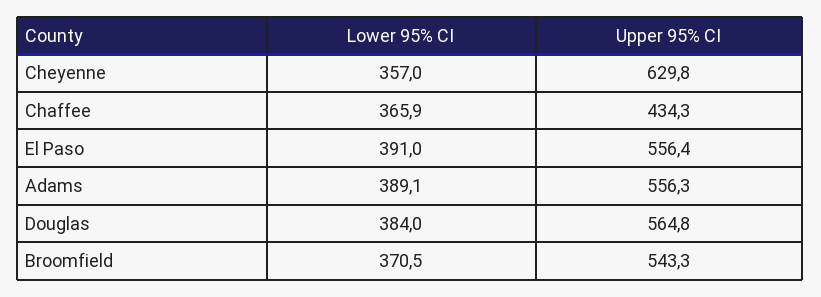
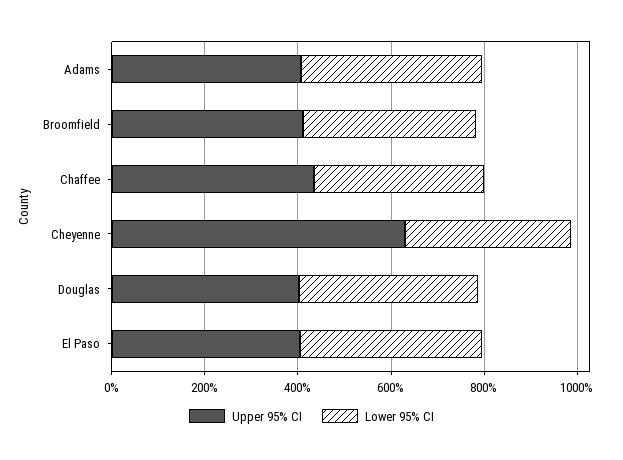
Upper 95% CI, El Paso: 556.4 -> 400
Upper 95% CI, Adams: 556.3 -> 400
Upper 95% CI, Douglas: 564.8 -> 400
Upper 95% CI, Broomfield: 543.3 -> 400

